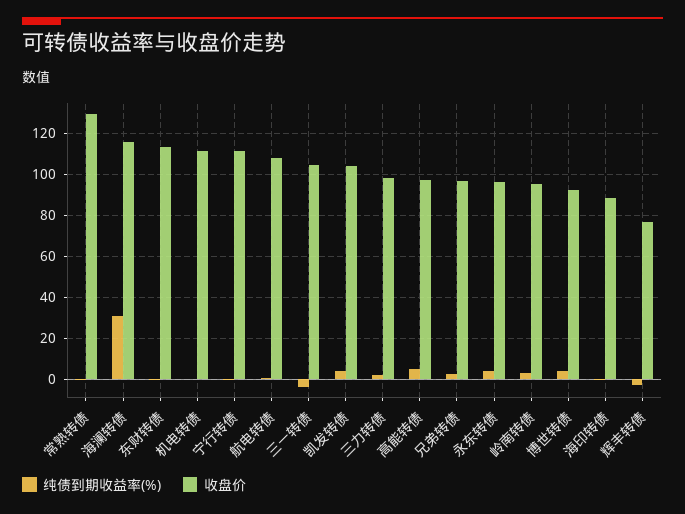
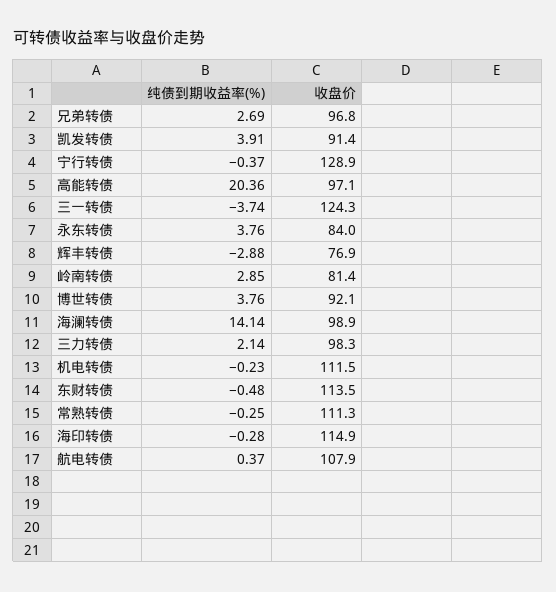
收盘价, 常熟转债: 130 -> 111.3
纯债到期收益率(%), 海澜转债: 30 -> 14.14
收盘价, 海澜转债: 115 -> 98.9
收盘价, 宁行转债: 110 -> 128.9
收盘价, 三一转债: 105 -> 124.3
收盘价, 凯发转债: 105 -> 91.4
纯债到期收益率(%), 高能转债: 5 -> 20.36
收盘价, 永东转债: 95 -> 84
收盘价, 岭南转债: 95 -> 81.4
收盘价, 海印转债: 90 -> 114.9

